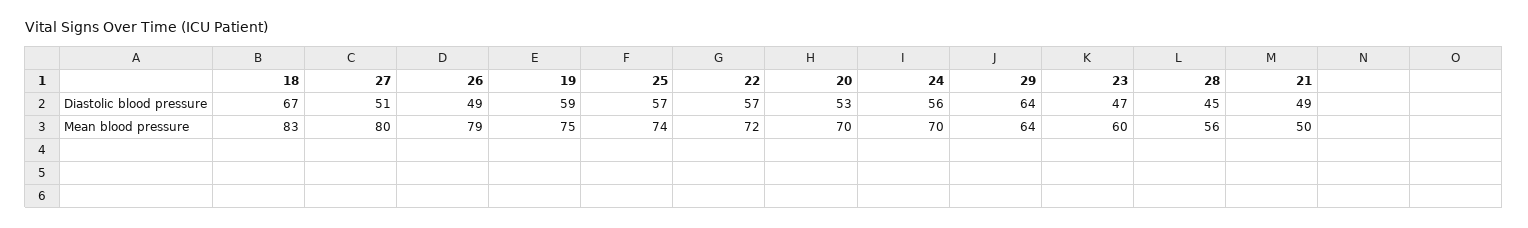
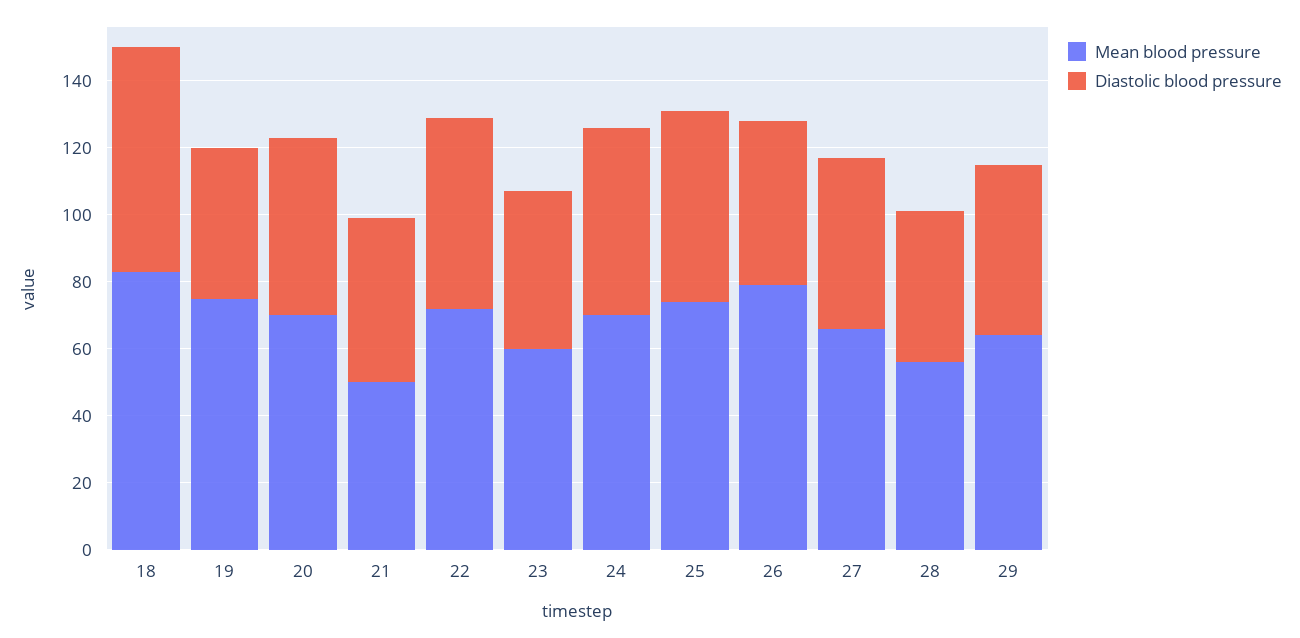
Diastolic blood pressure, 19: 59 -> 45
Diastolic blood pressure, 29: 64 -> 50
Mean blood pressure, 27: 80 -> 65

